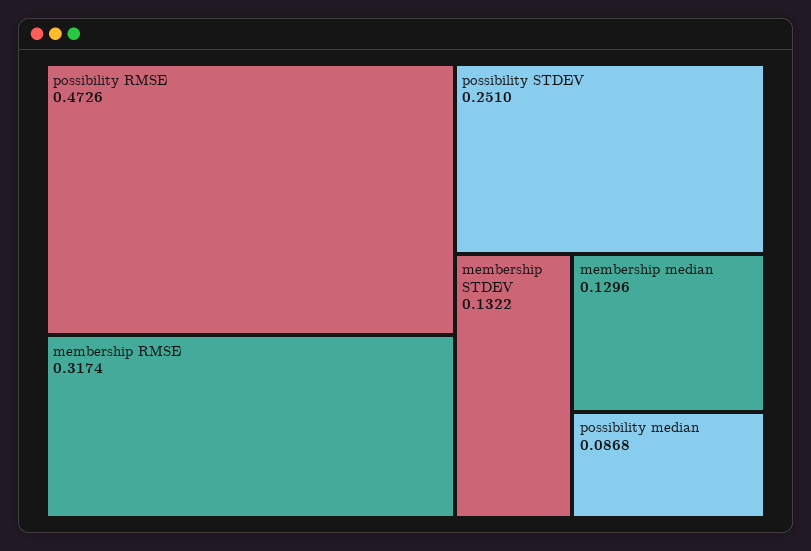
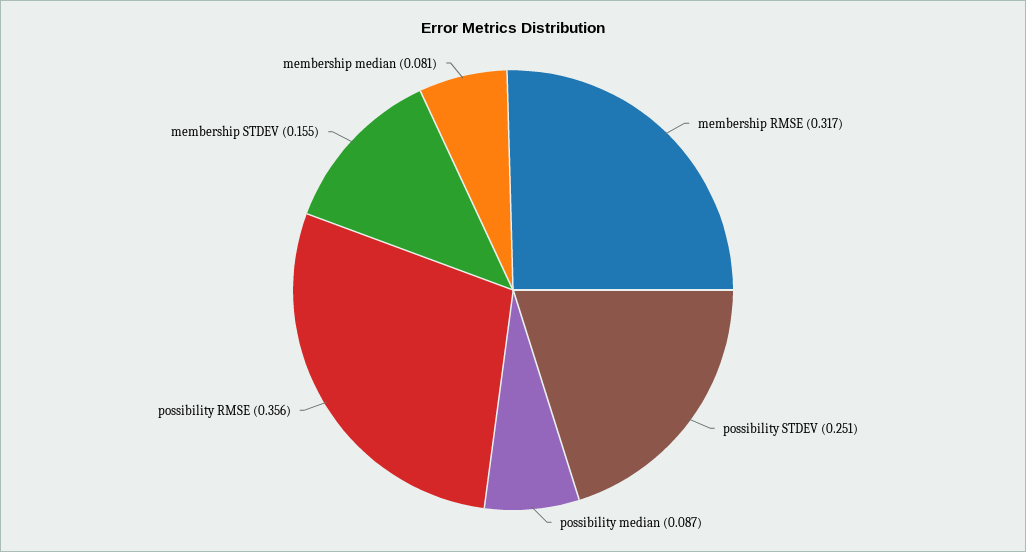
possibility RMSE: 0.4726 -> 0.356
membership STDEV: 0.1322 -> 0.155
membership median: 0.1296 -> 0.081

